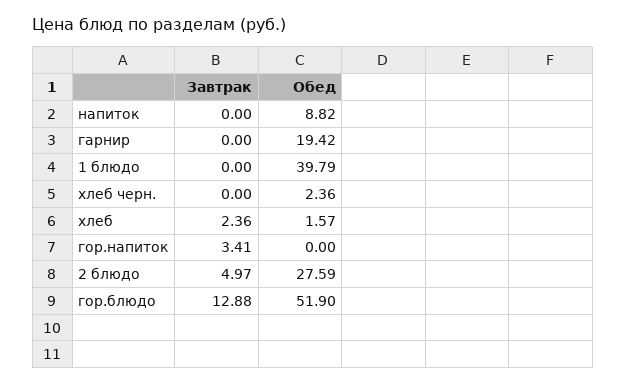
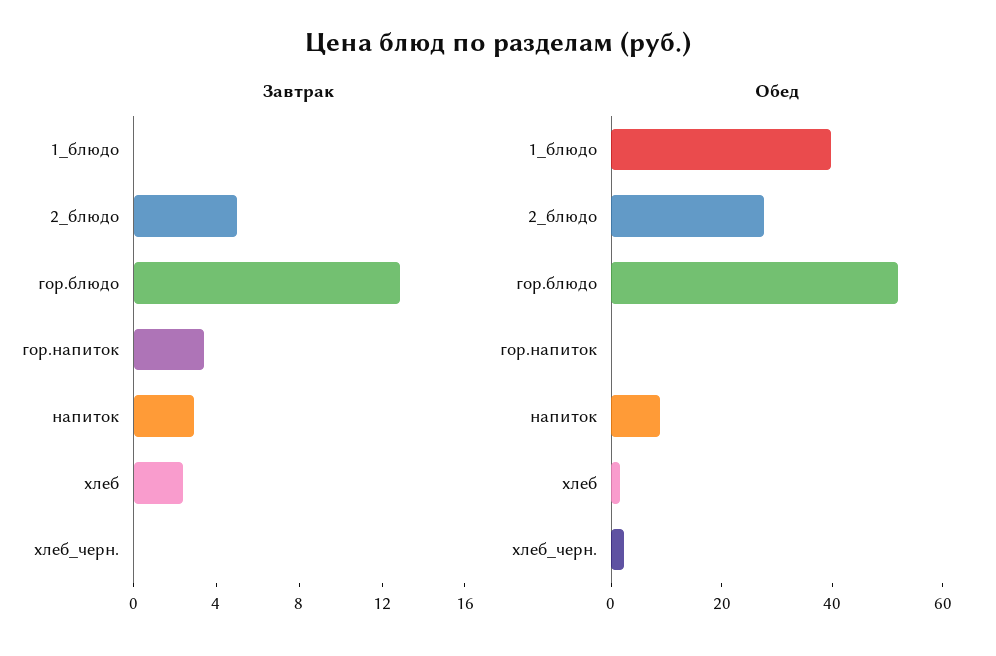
Завтрак, напиток: 0 -> 3
Завтрак, гарнир: 0 -> none
Обед, гарнир: 19.42 -> none

